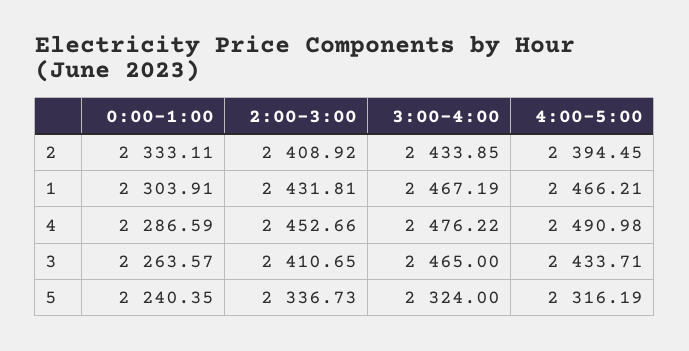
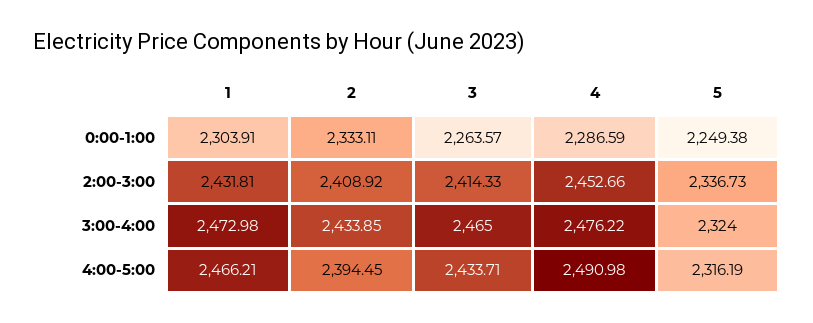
3:00-4:00, 1: 2467.19 -> 2472.98
2:00-3:00, 3: 2410.65 -> 2414.33
0:00-1:00, 5: 2240.35 -> 2249.38

